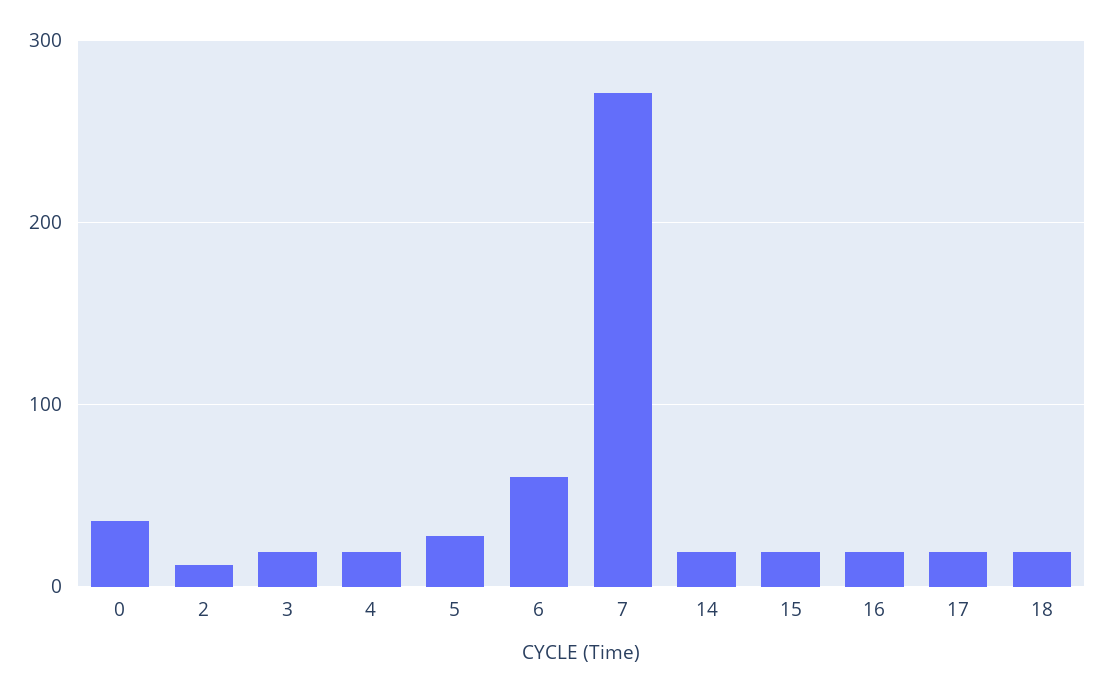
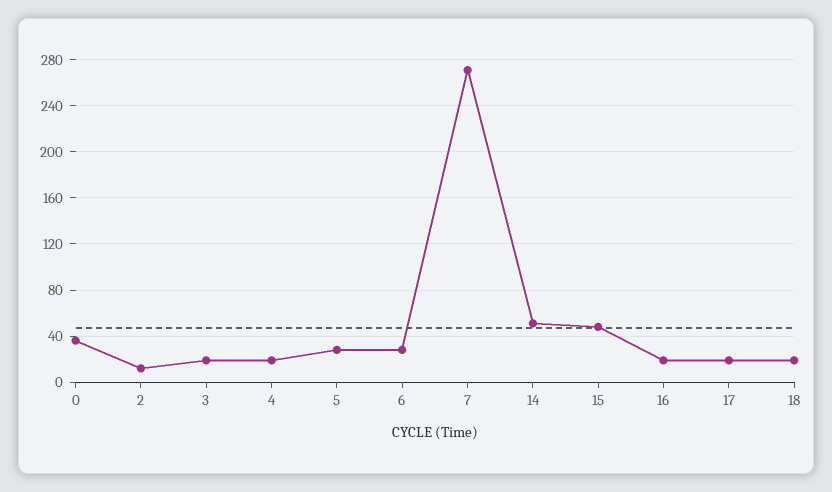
6: 60 -> 30
14: 20 -> 50
15: 20 -> 50

